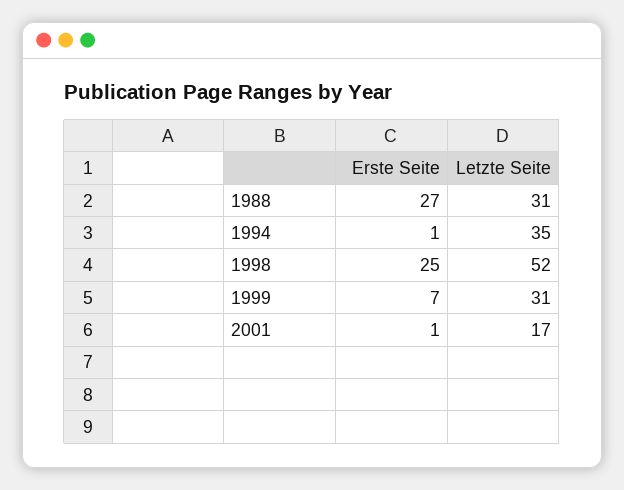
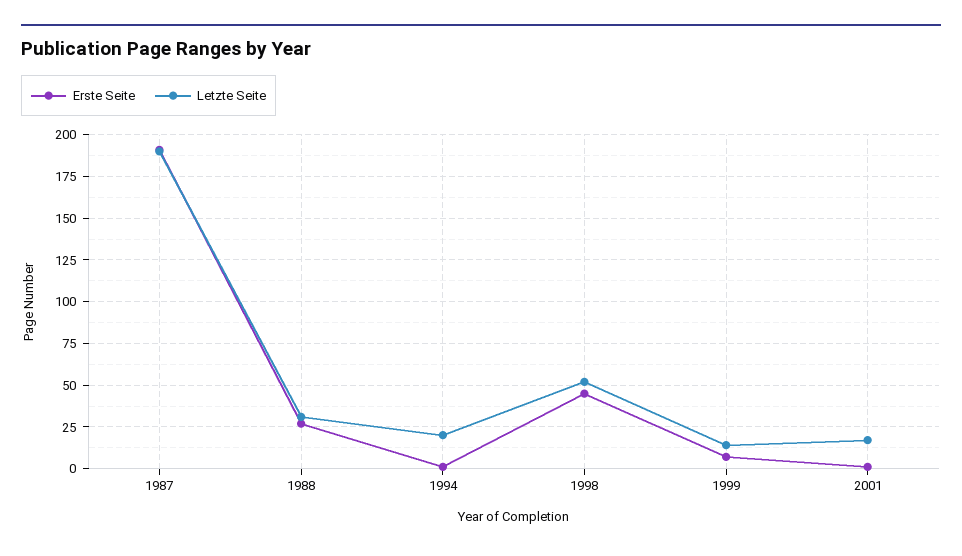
Letzte Seite, 1994: 35 -> 20
Erste Seite, 1998: 25 -> 45
Letzte Seite, 1999: 31 -> 15
Erste Seite, 1987: none -> 190
Letzte Seite, 1987: none -> 190

